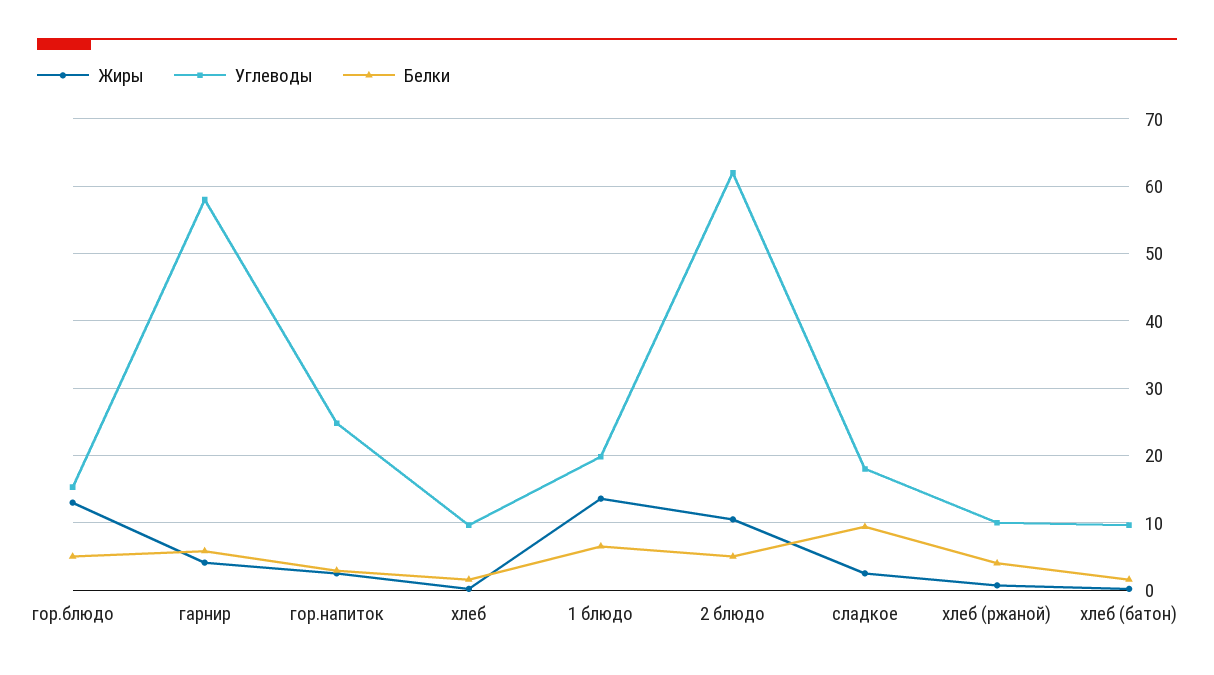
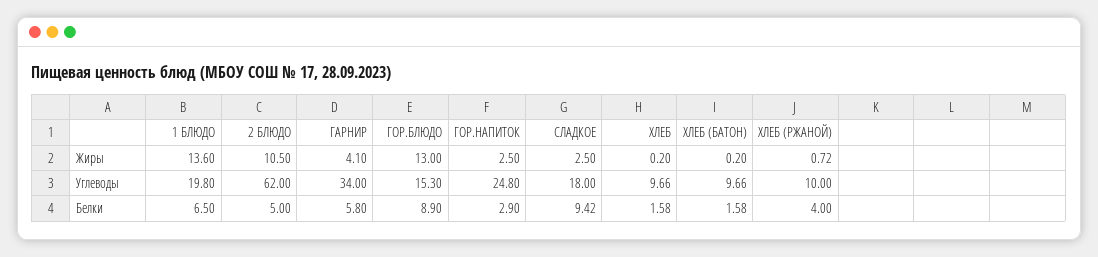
Белки, гор.блюдо: 5 -> 8.9
Углеводы, гарнир: 58 -> 34

